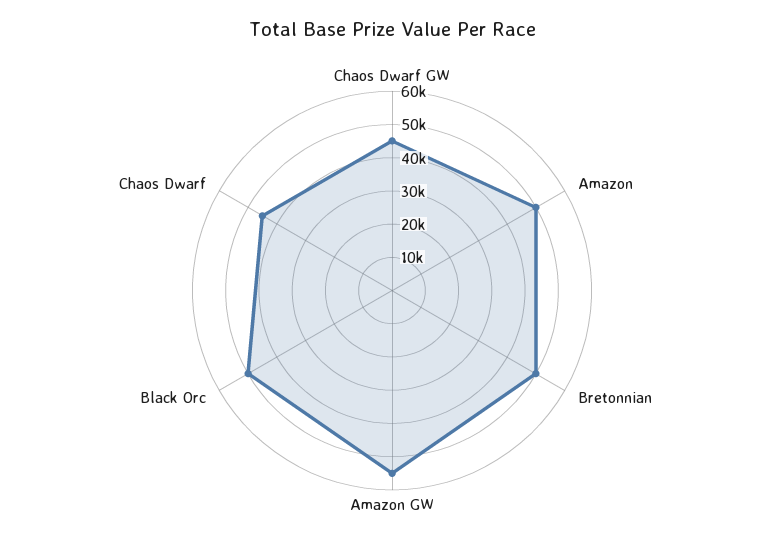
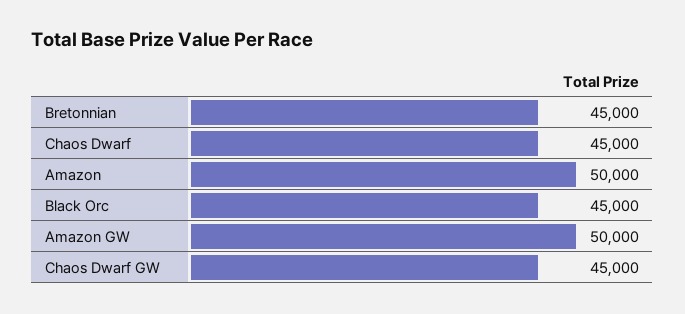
Bretonnian: 50000 -> 45000
Amazon GW: 55000 -> 50000
Black Orc: 50000 -> 45000

